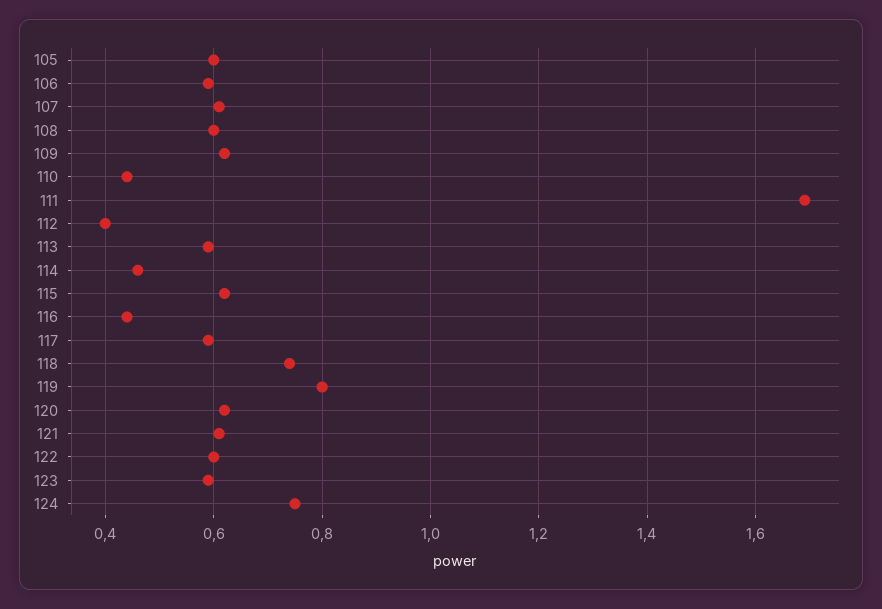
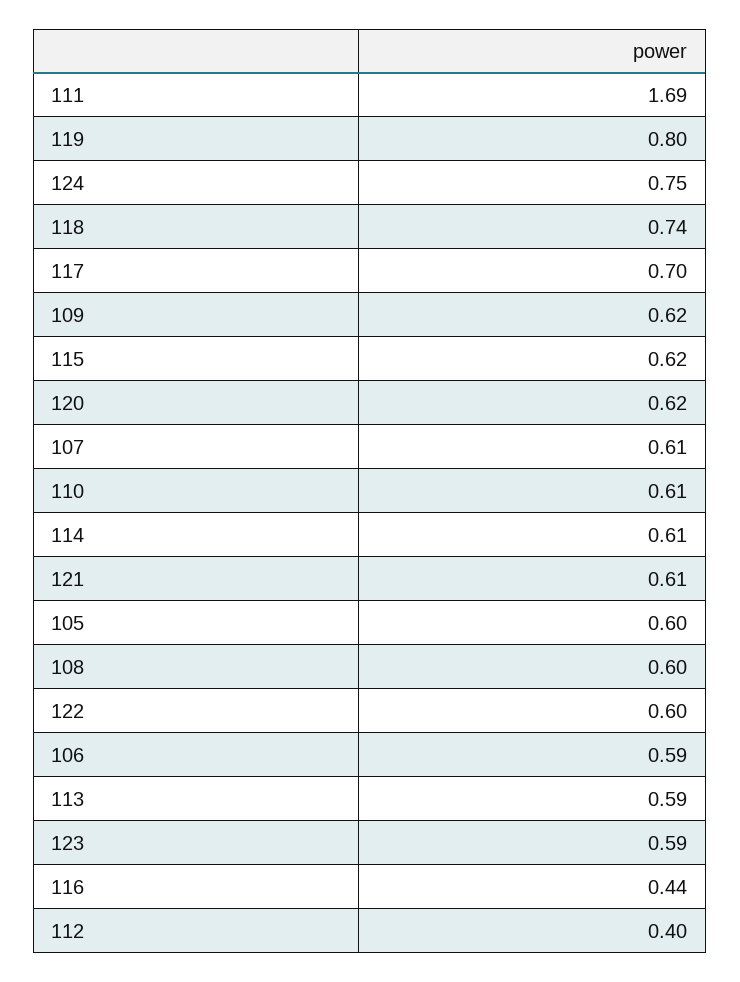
110: 0.45 -> 0.61
114: 0.45 -> 0.61
117: 0.6 -> 0.7

